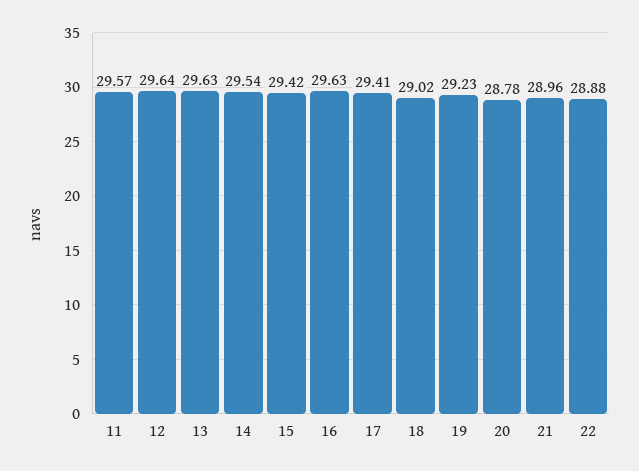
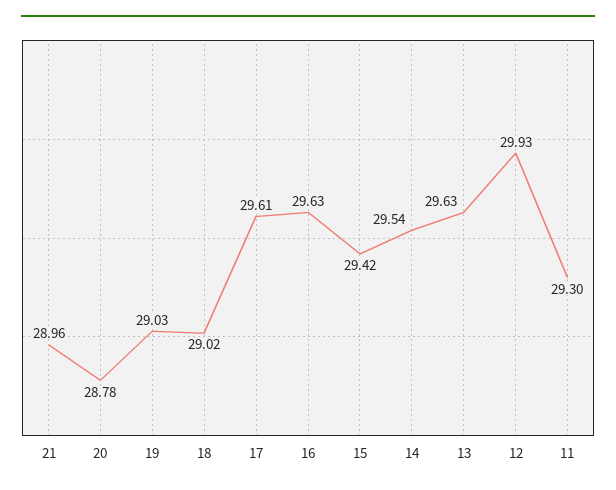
11: 29.57 -> 29.3
12: 29.64 -> 29.93
17: 29.41 -> 29.61
19: 29.23 -> 29.03
22: 28.88 -> none

